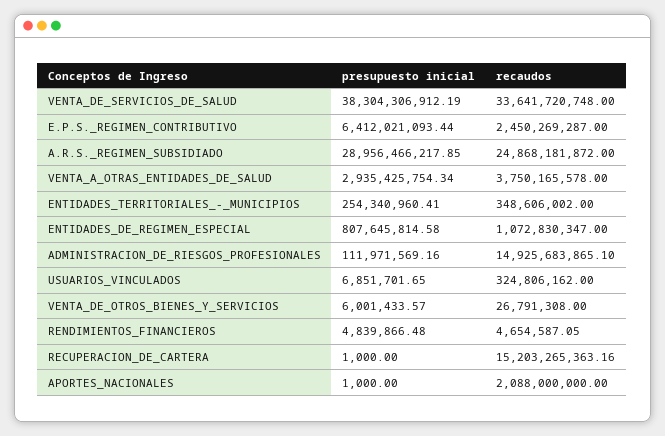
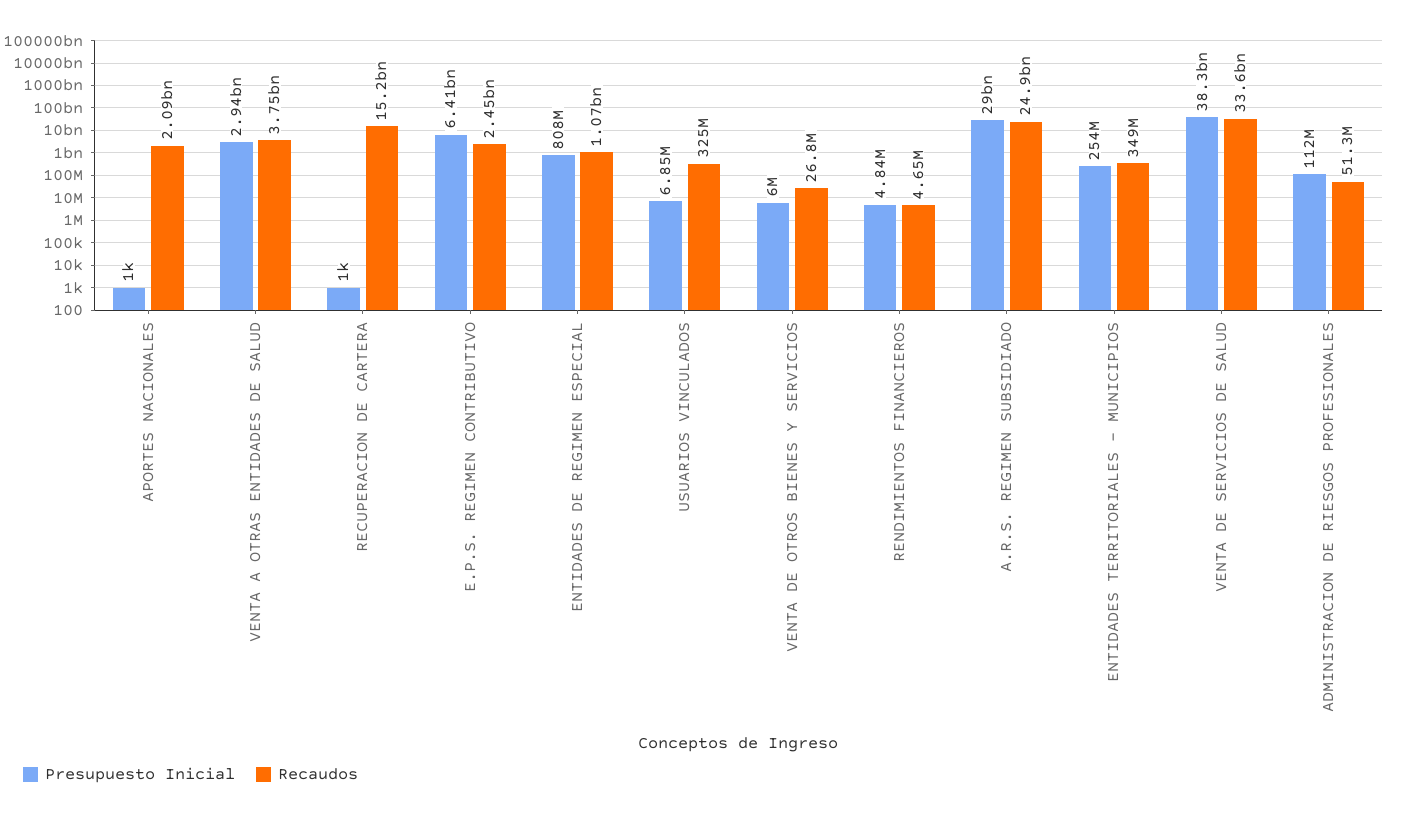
recaudos, ADMINISTRACION_DE_RIESGOS_PROFESIONALES: 14925683865.1 -> 51300000

